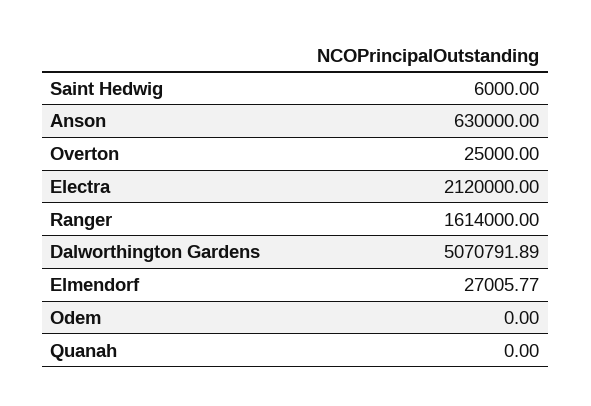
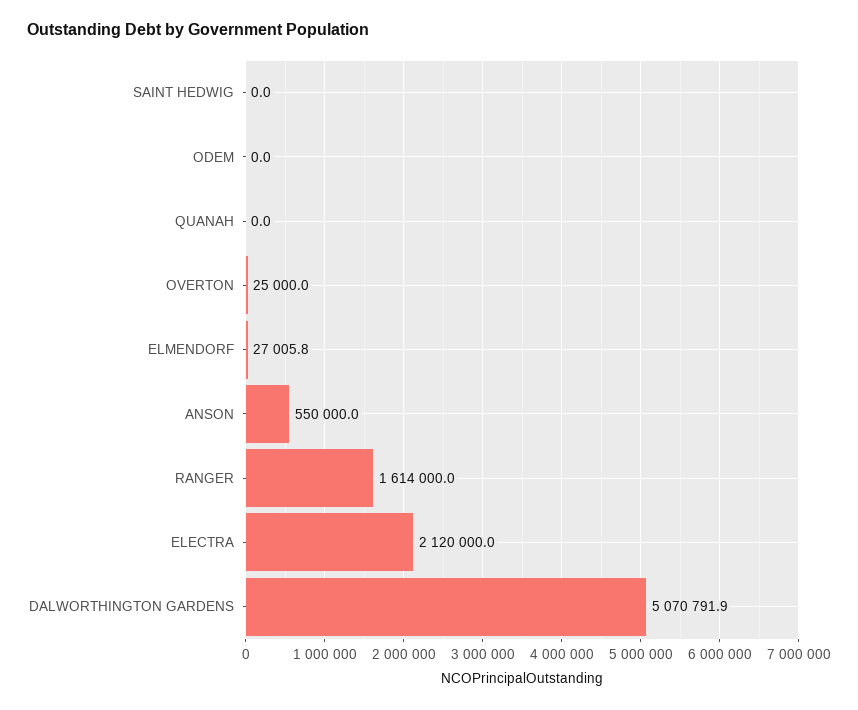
Saint Hedwig: 6000 -> 0
Anson: 630000 -> 550000

